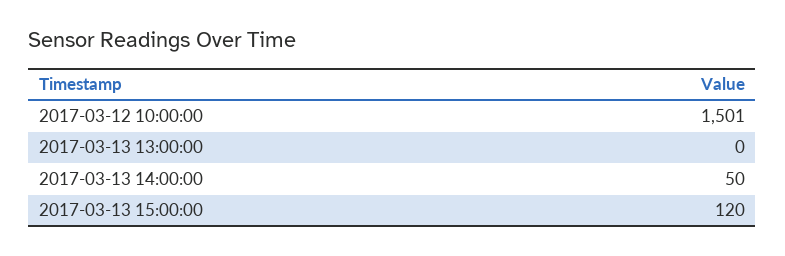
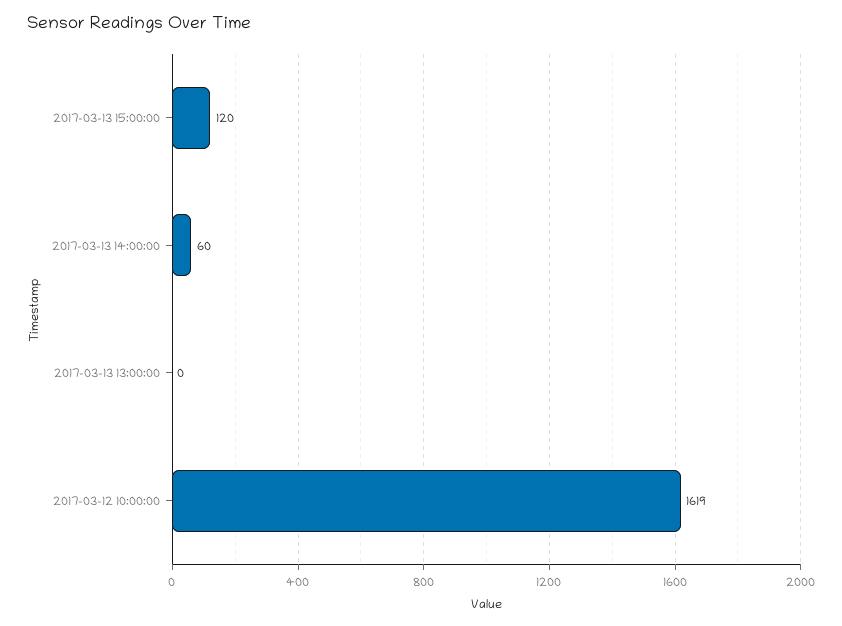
2017-03-12 10:00:00: 1501 -> 1619
2017-03-13 14:00:00: 50 -> 60

